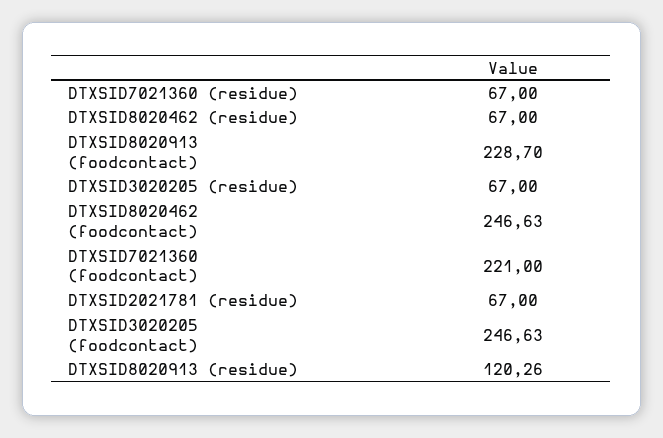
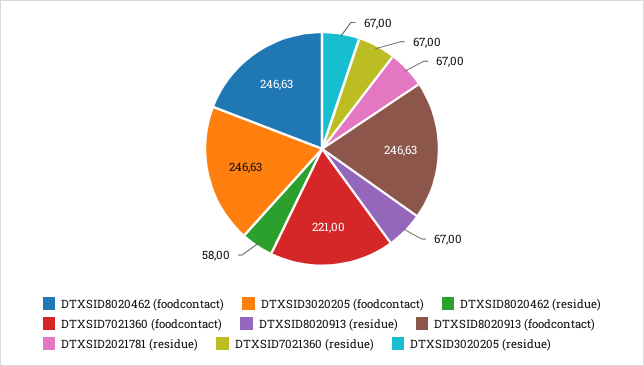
DTXSID8020462 (residue): 67 -> 58
DTXSID8020913 (foodcontact): 228.7 -> 246.63
DTXSID8020913 (residue): 120.26 -> 67

